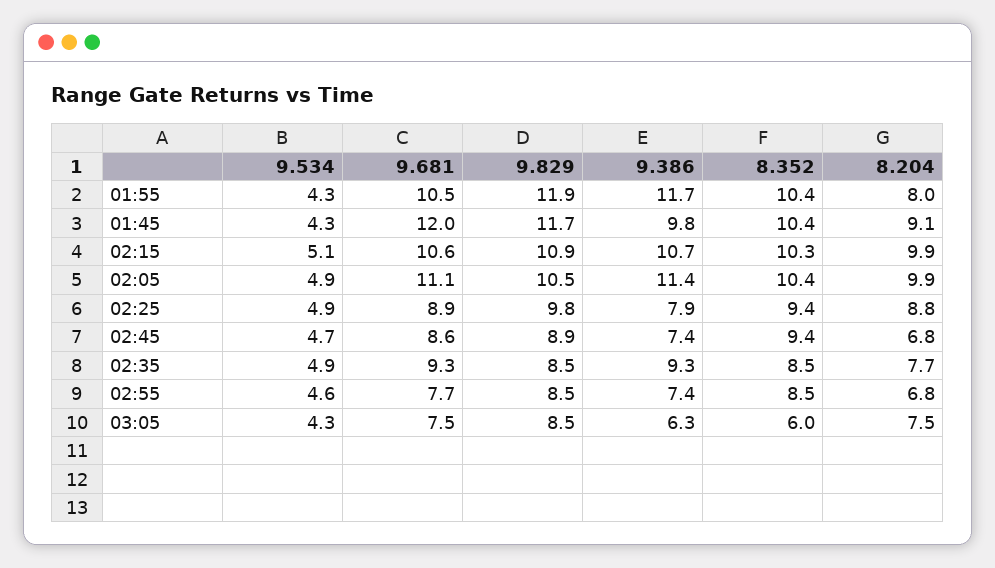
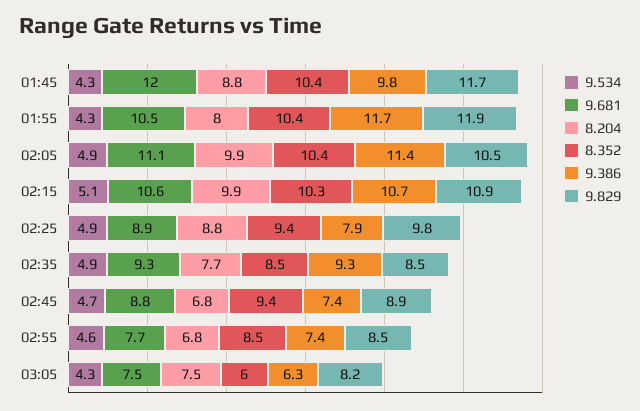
8.204, 01:45: 9.1 -> 8.8
9.681, 02:45: 8.6 -> 8.8
9.829, 03:05: 8.5 -> 8.2

